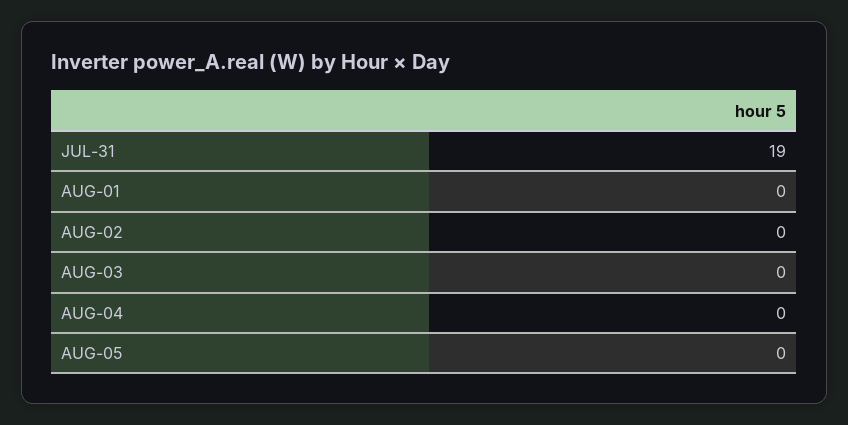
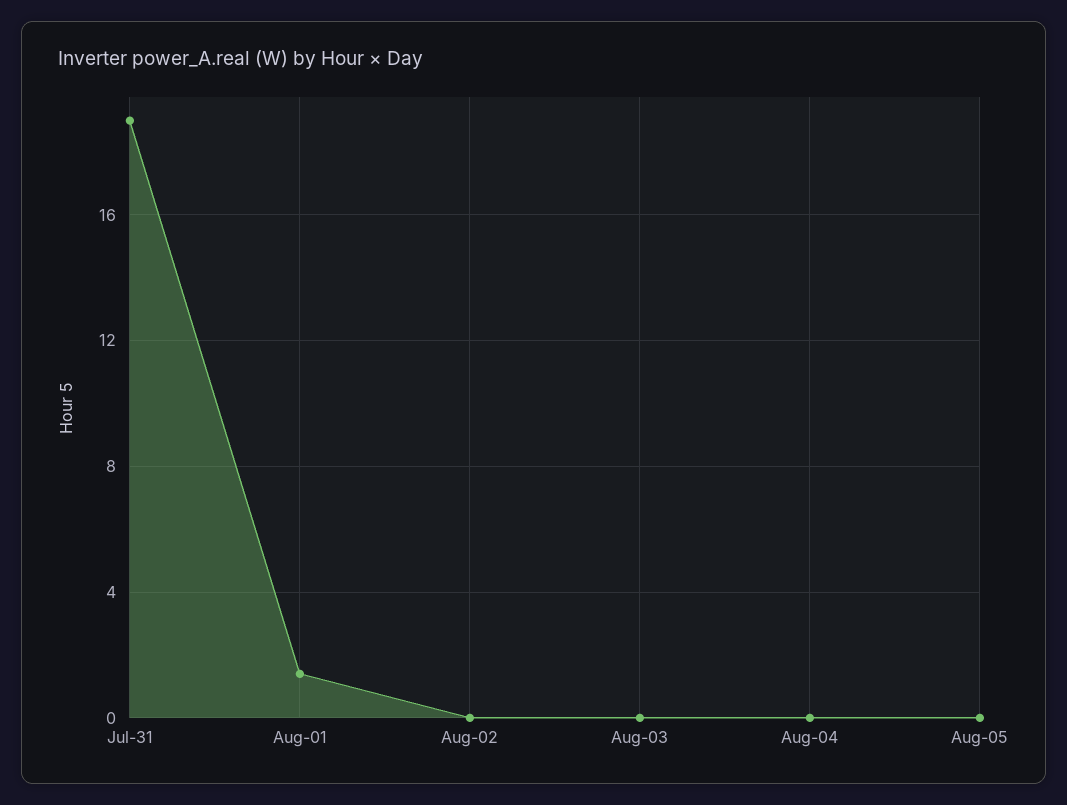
AUG-01: 0 -> 1.5

